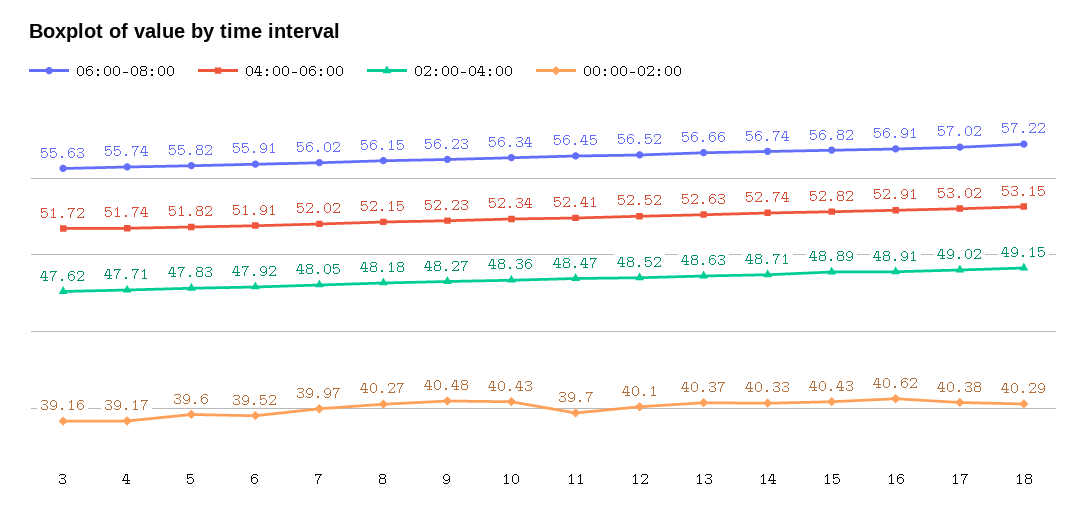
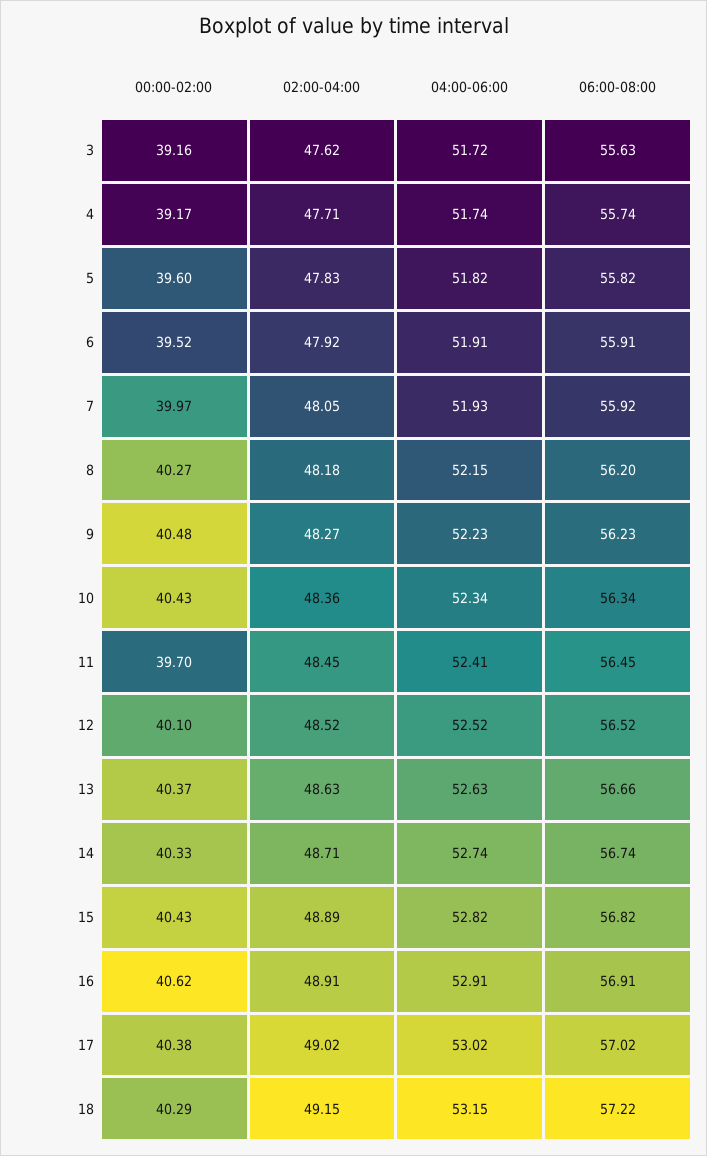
06:00-08:00, 7: 56.02 -> 55.92
04:00-06:00, 7: 52.02 -> 51.93
06:00-08:00, 8: 56.15 -> 56.2
02:00-04:00, 11: 48.47 -> 48.45

